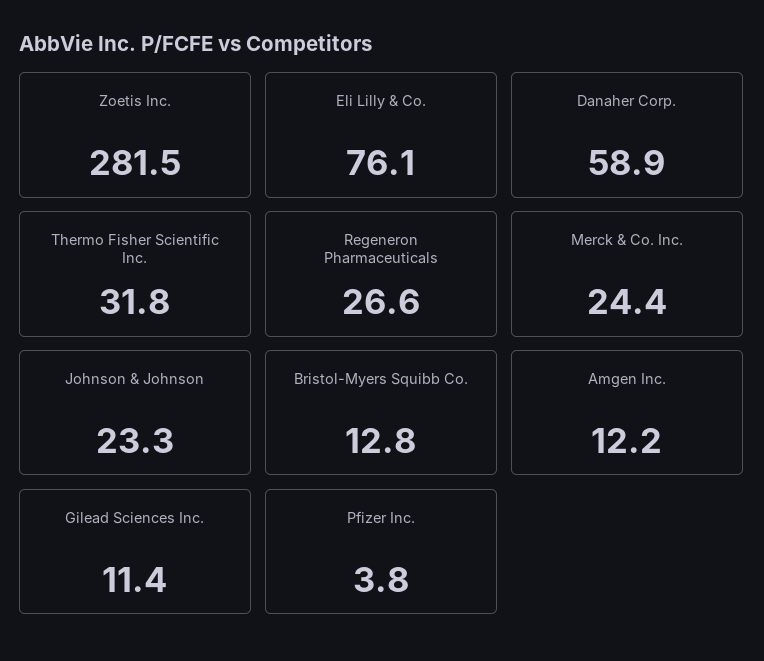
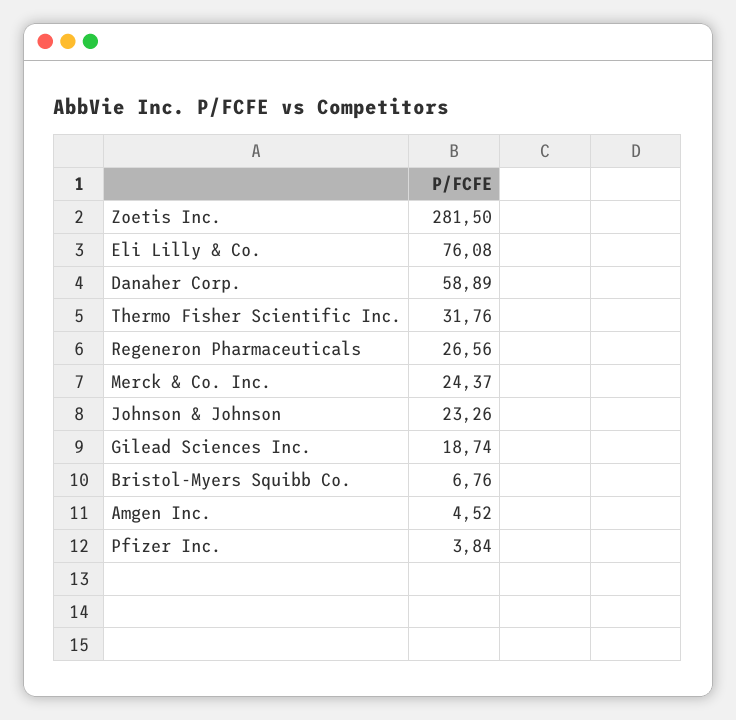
Bristol-Myers Squibb Co.: 12.8 -> 6.76
Amgen Inc.: 12.2 -> 4.52
Gilead Sciences Inc.: 11.4 -> 18.74

